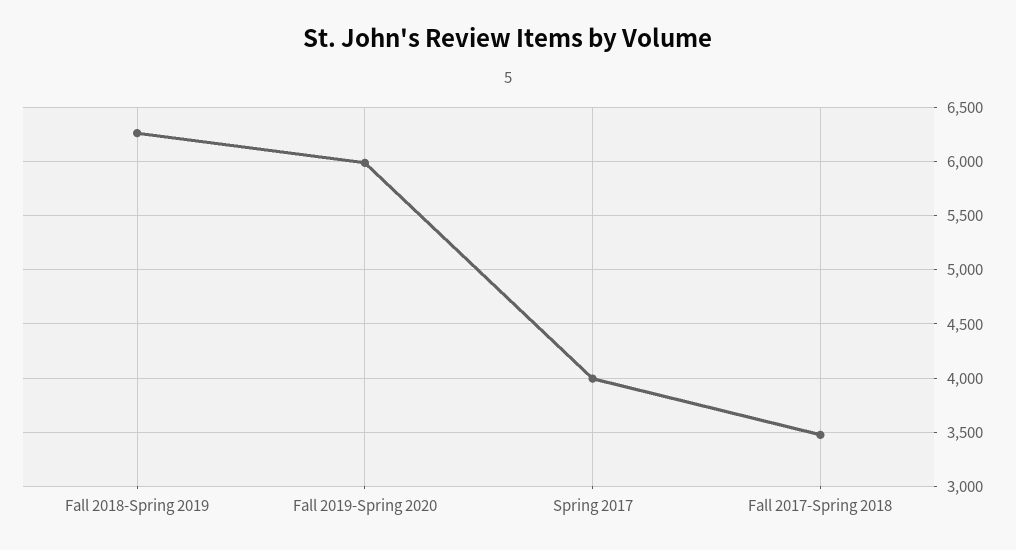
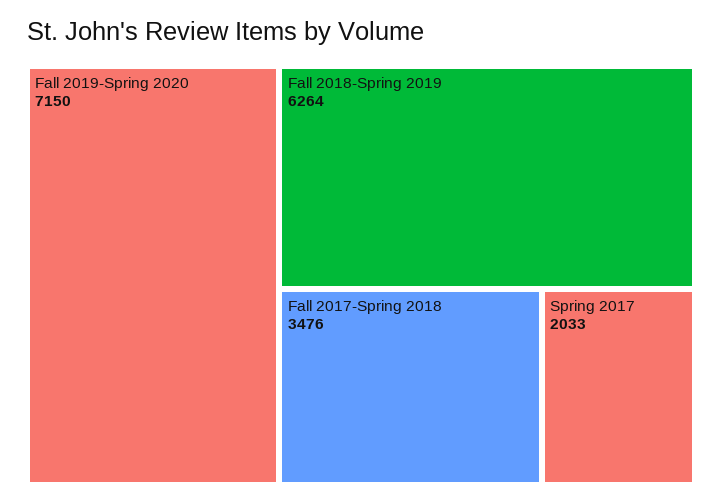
Fall 2019-Spring 2020: 6000 -> 7150
Spring 2017: 4000 -> 2033

